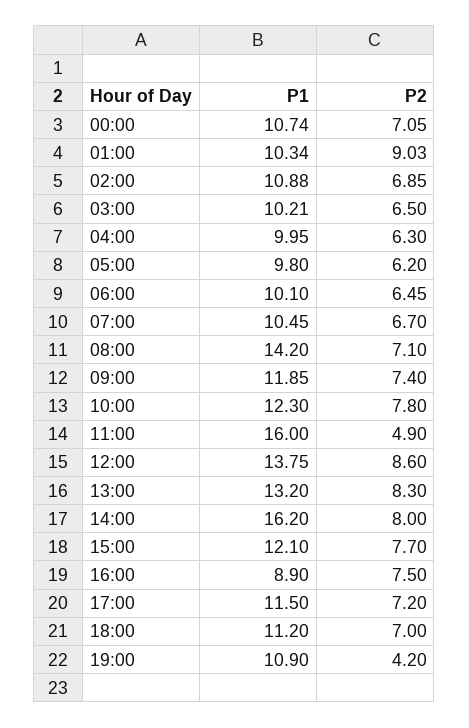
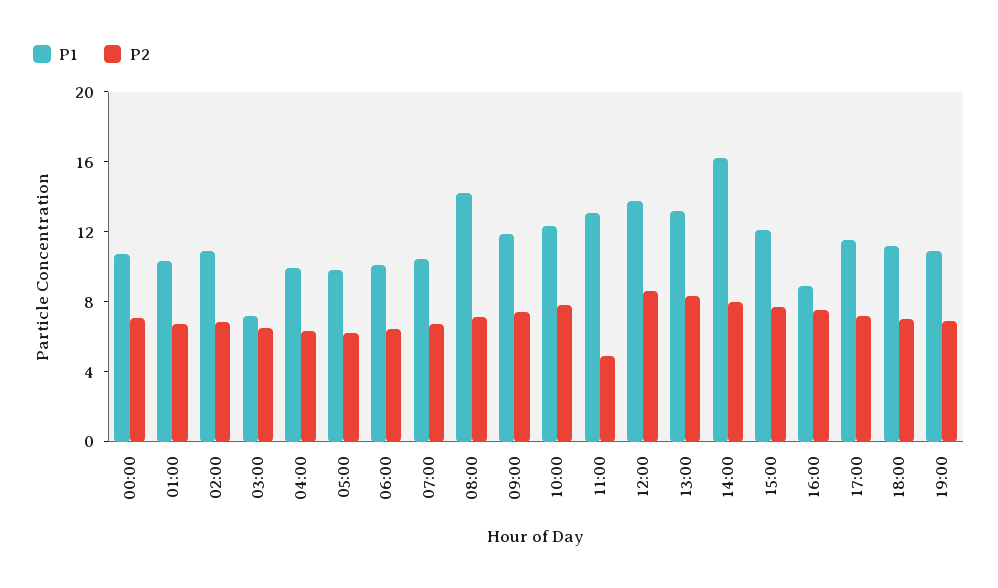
P2, 01:00: 9.03 -> 7
P1, 03:00: 10.21 -> 7
P1, 11:00: 16 -> 13
P2, 19:00: 4.2 -> 7

